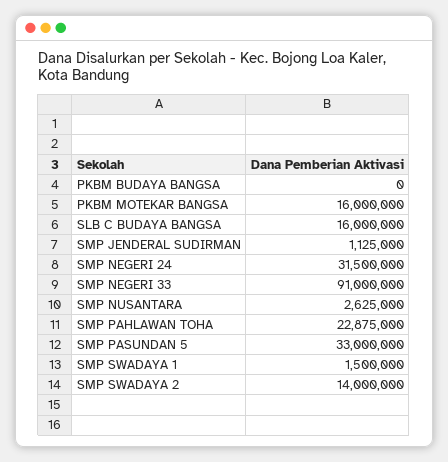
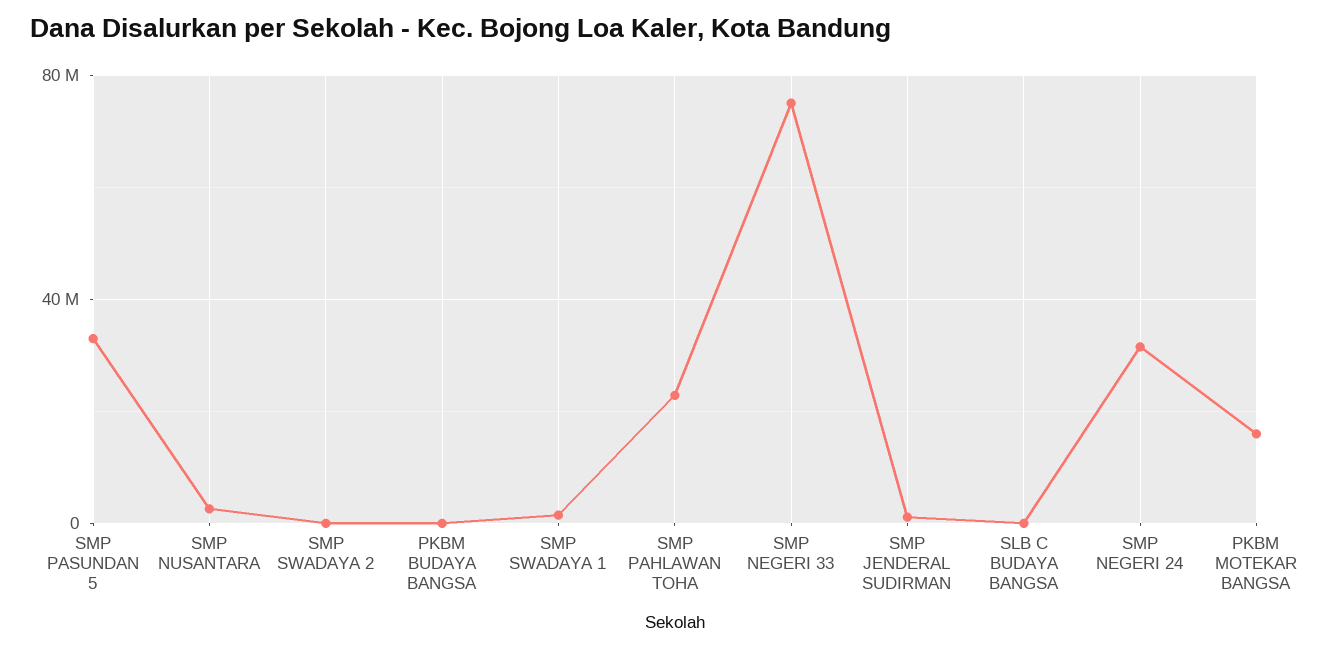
SLB C BUDAYA BANGSA: 16000000 -> 0
SMP NEGERI 33: 91000000 -> 75000000
SMP SWADAYA 2: 14000000 -> 0

